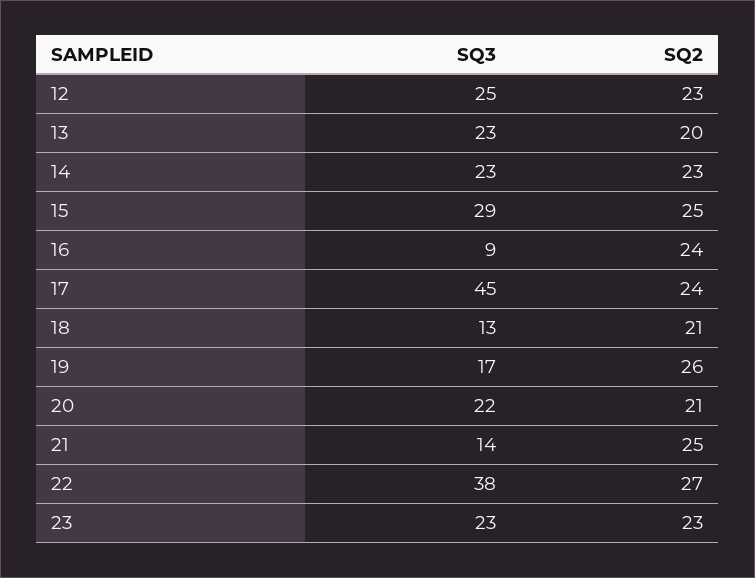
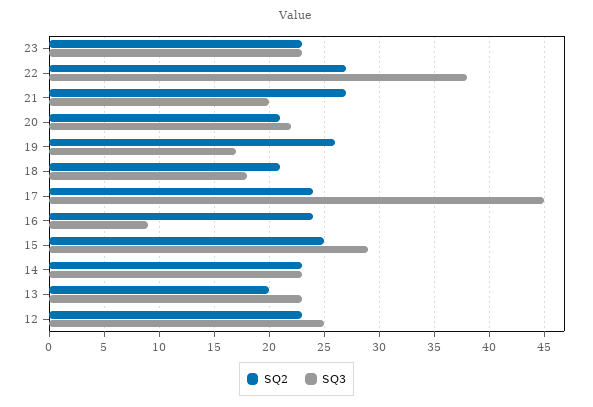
SQ3, 18: 13 -> 18
SQ3, 21: 14 -> 20
SQ2, 21: 25 -> 27

